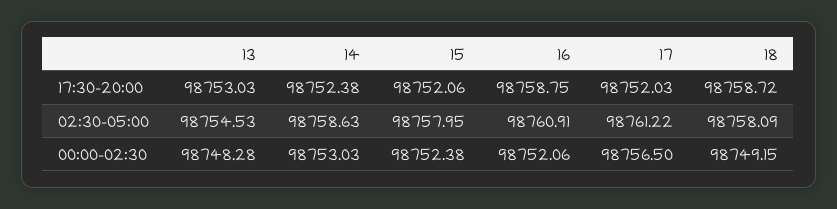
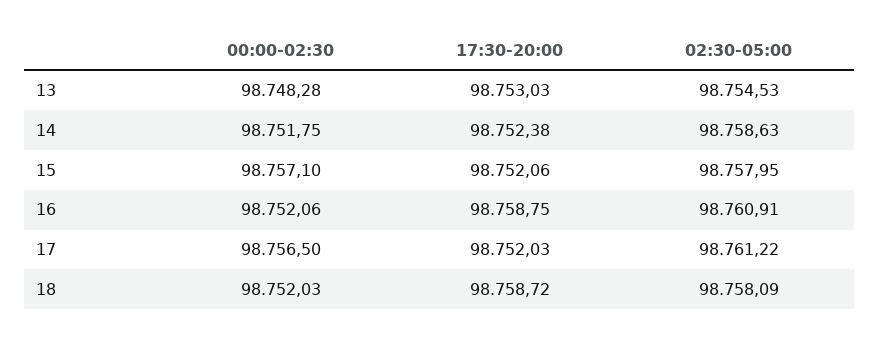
14, 00:00-02:30: 98753.03 -> 98751.75
15, 00:00-02:30: 98752.38 -> 98757.1
18, 00:00-02:30: 98749.15 -> 98752.03

